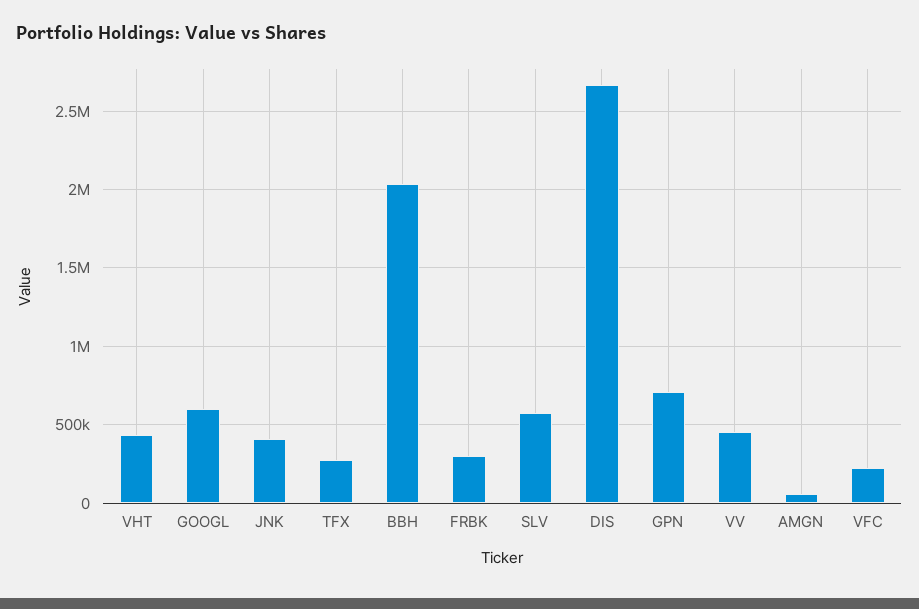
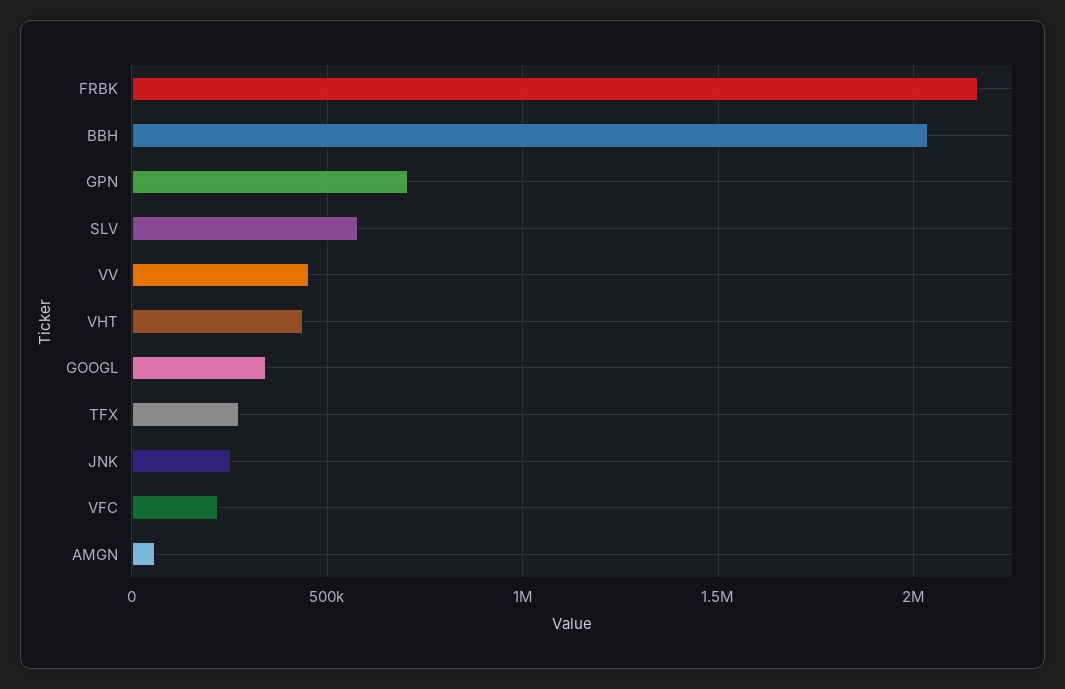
GOOGL: 600000 -> 350000
JNK: 400000 -> 250000
FRBK: 300000 -> 2150000
DIS: 2650000 -> none

